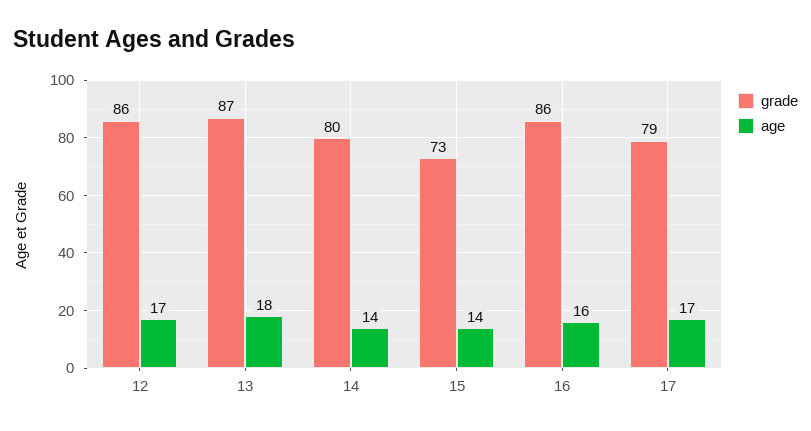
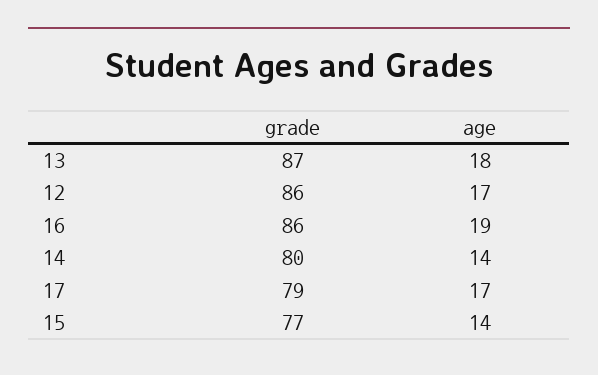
grade, 15: 73 -> 77
age, 16: 16 -> 19

